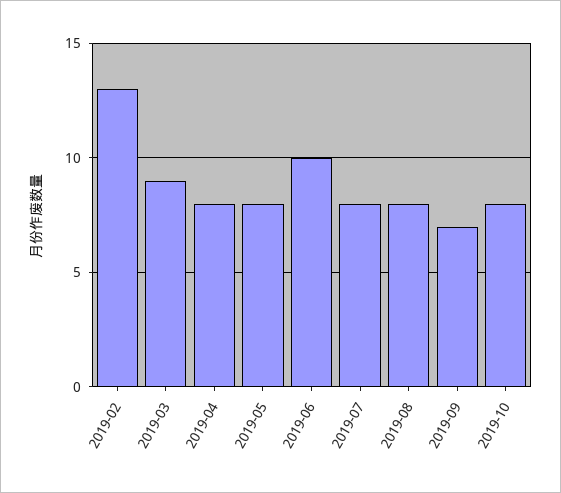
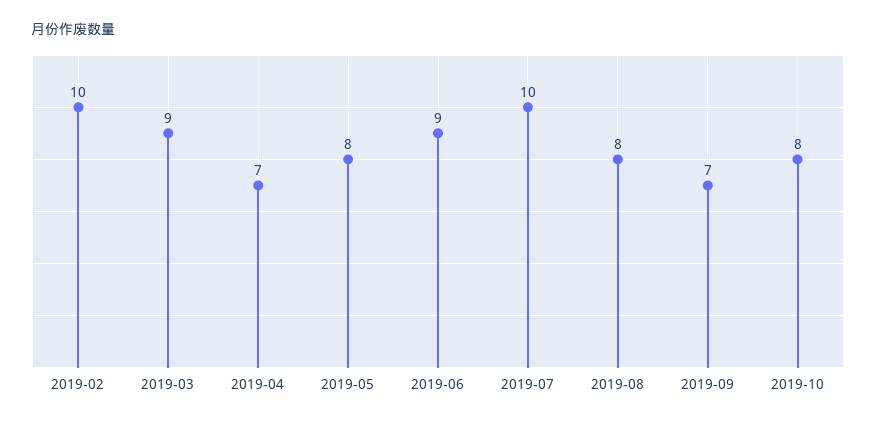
2019-02: 13 -> 10
2019-04: 8 -> 7
2019-06: 10 -> 9
2019-07: 8 -> 10

